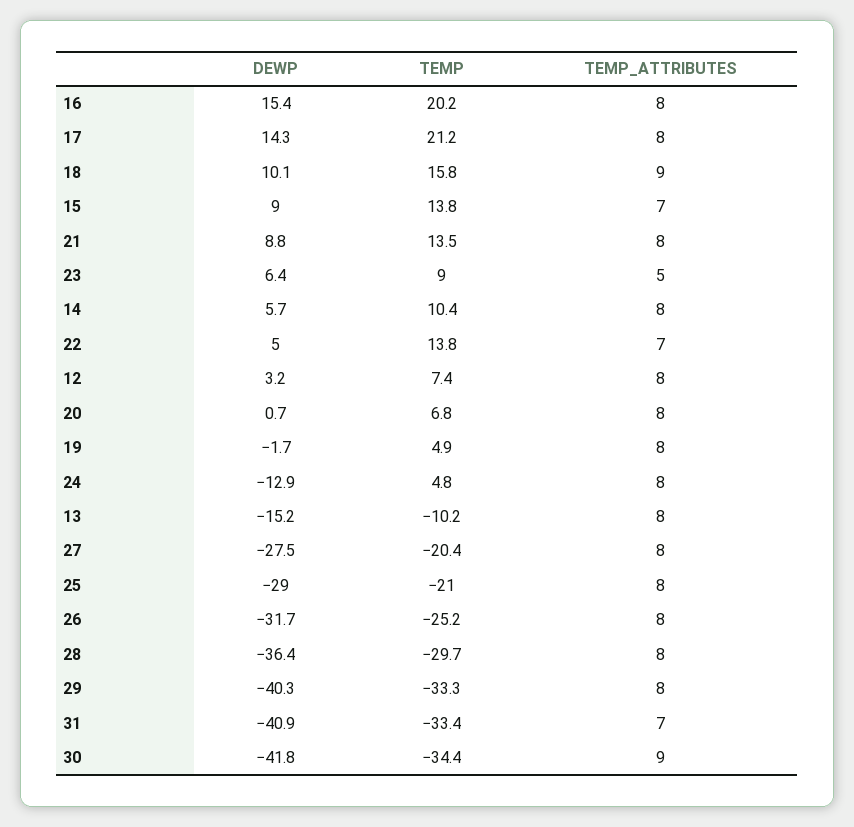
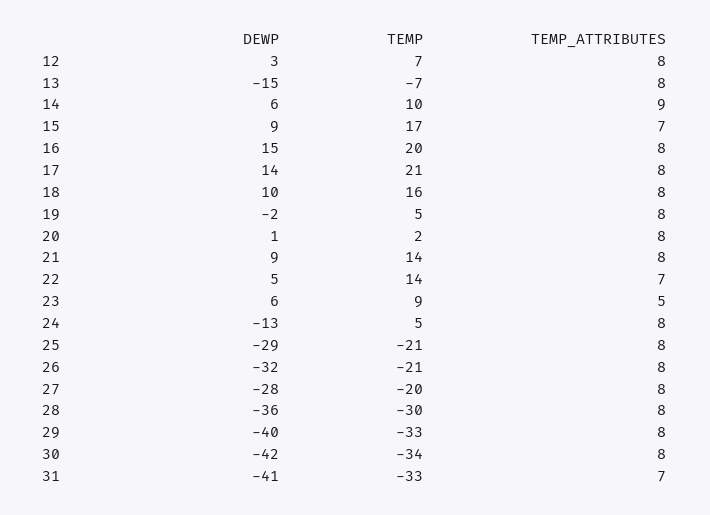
TEMP_ATTRIBUTES, 18: 9 -> 8
TEMP, 15: 13.8 -> 17
TEMP_ATTRIBUTES, 14: 8 -> 9
TEMP, 20: 6.8 -> 2
TEMP, 13: -10.2 -> -7
TEMP, 26: -25.2 -> -21
TEMP_ATTRIBUTES, 30: 9 -> 8

